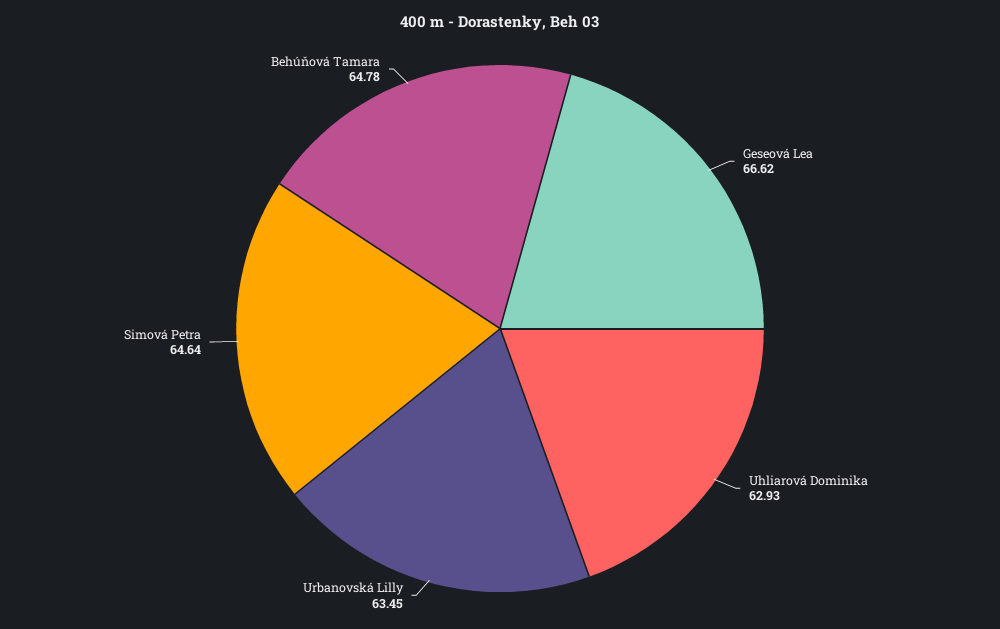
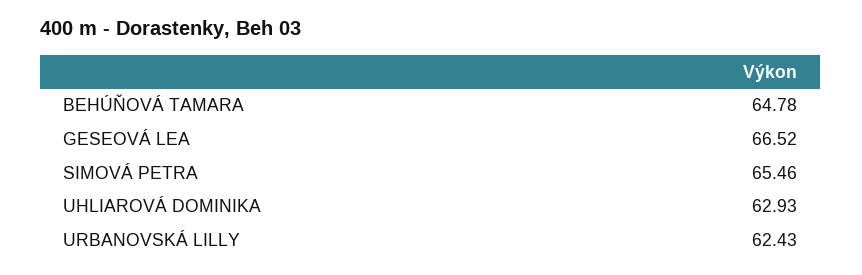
Geseová Lea: 66.62 -> 66.52
Urbanovská Lilly: 63.45 -> 62.43
Simová Petra: 64.64 -> 65.46

